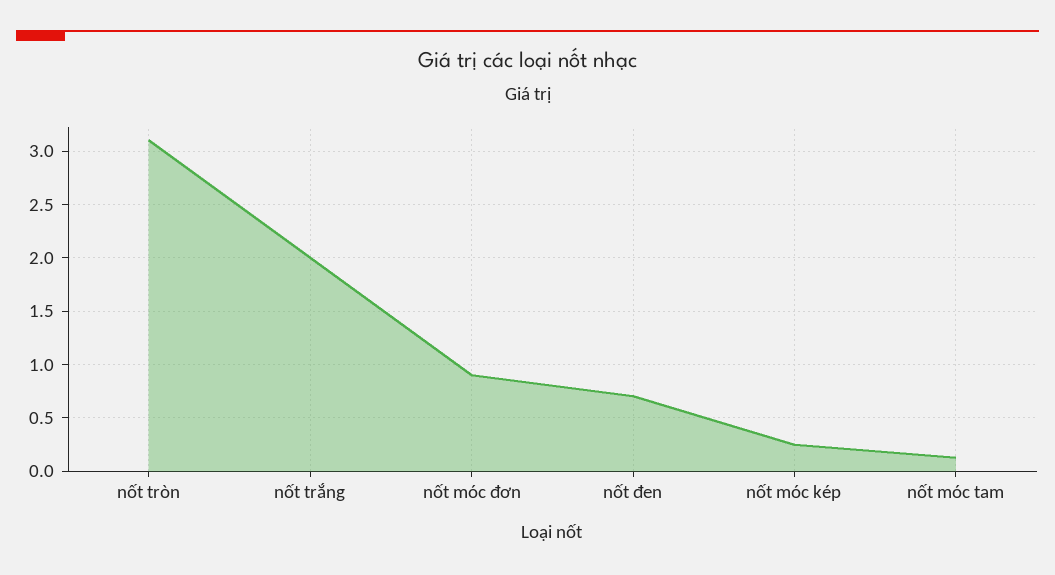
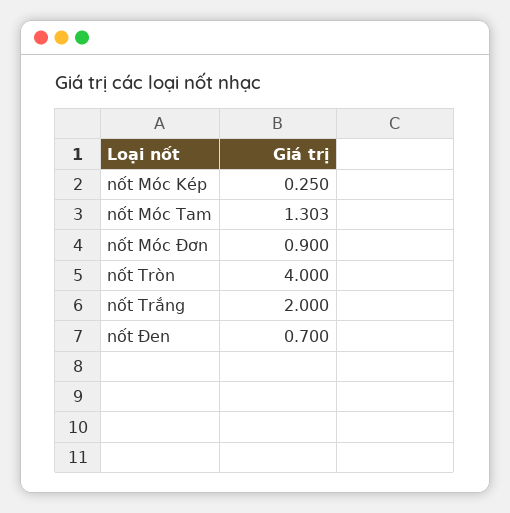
nốt tròn: 3.1 -> 4
nốt móc tam: 0.1 -> 1.303

